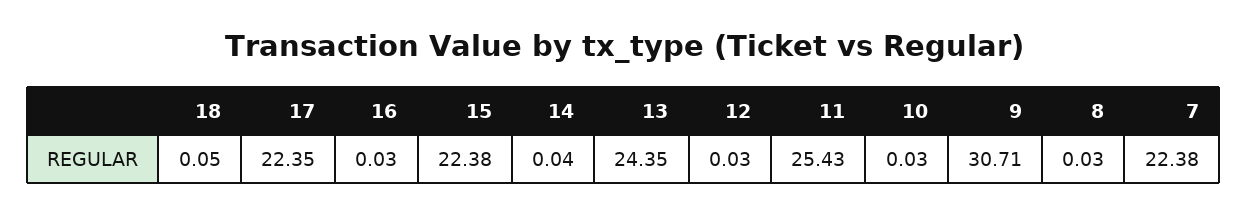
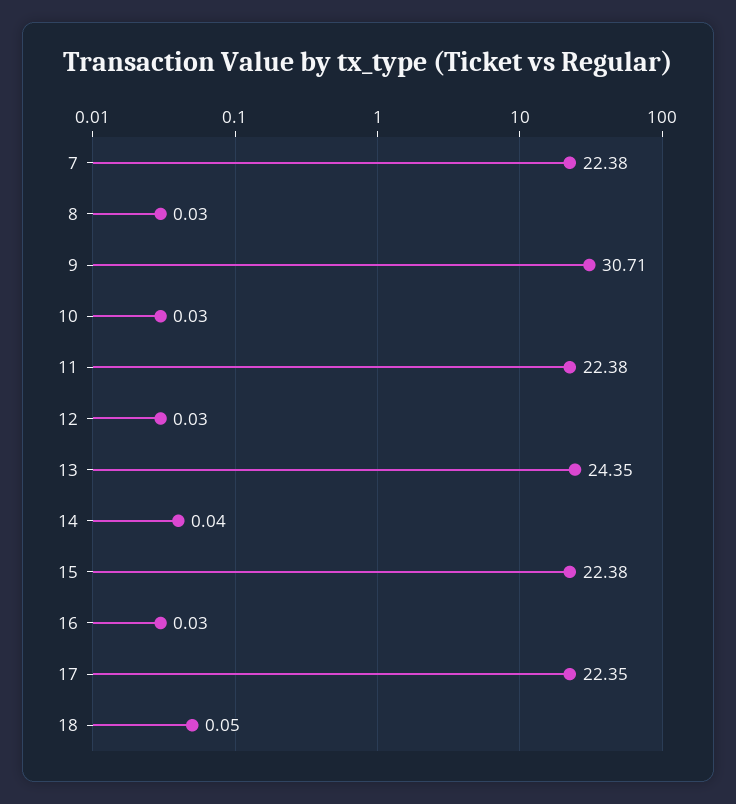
11: 25.43 -> 22.38

